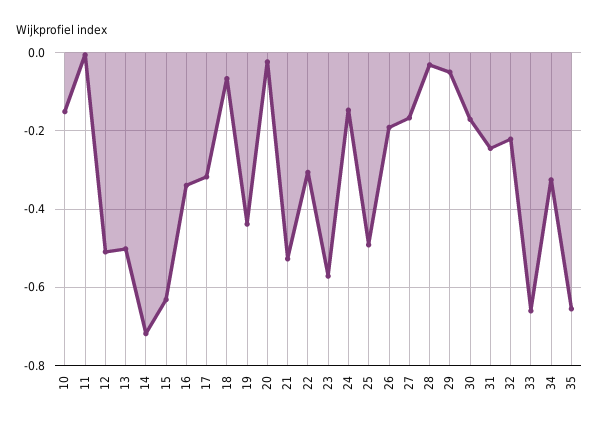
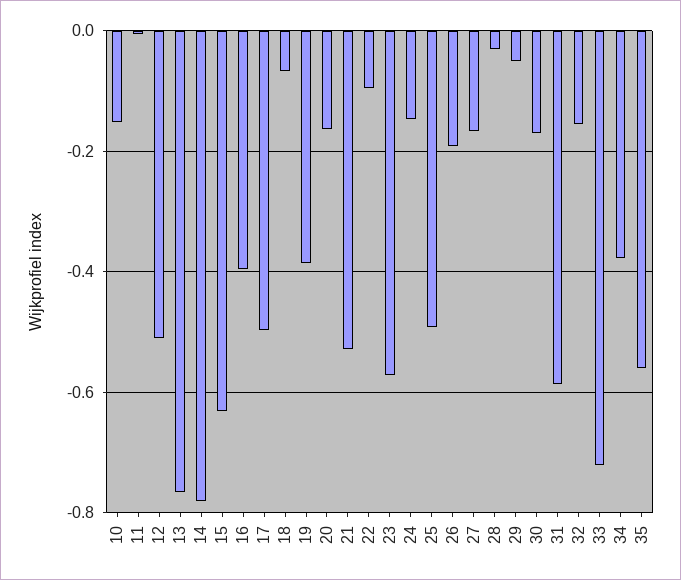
13: -0.5 -> -0.76
14: -0.72 -> -0.78
16: -0.34 -> -0.4
17: -0.32 -> -0.5
19: -0.44 -> -0.38
20: -0.02 -> -0.16
22: -0.3 -> -0.1
31: -0.24 -> -0.58
32: -0.22 -> -0.16
33: -0.66 -> -0.72
34: -0.32 -> -0.38
35: -0.66 -> -0.56

